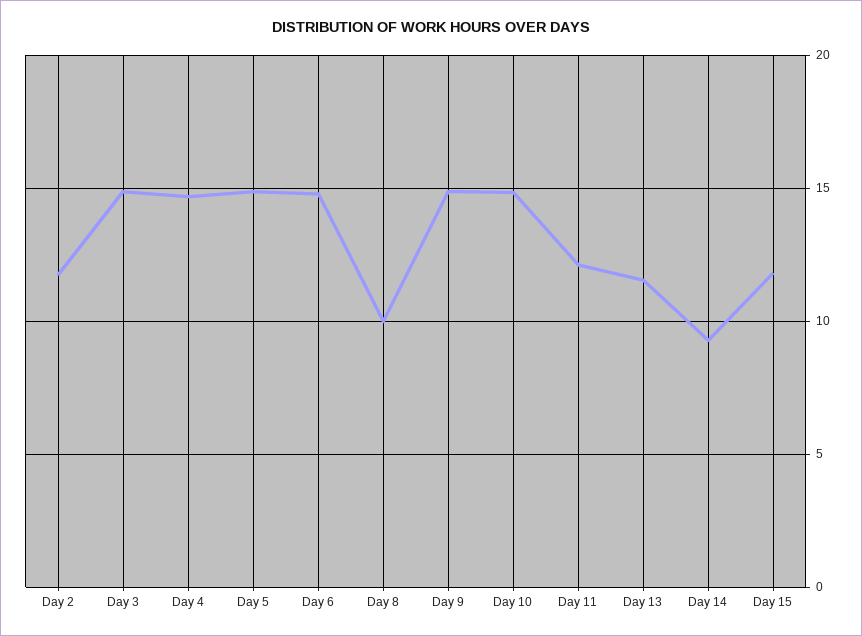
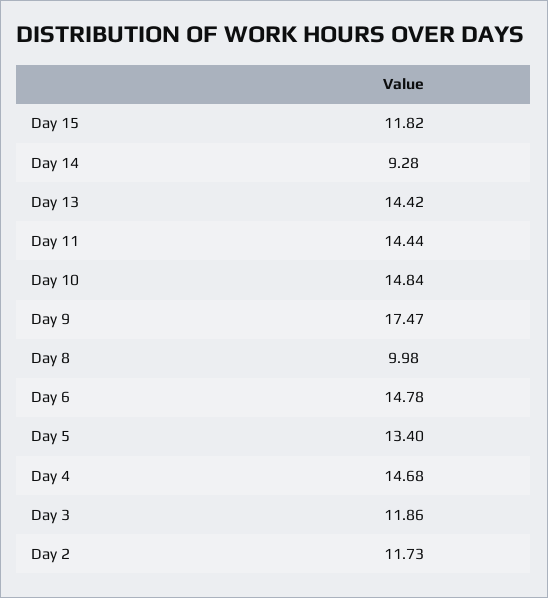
Day 3: 15 -> 11.86
Day 5: 15 -> 13.4
Day 9: 15 -> 17.47
Day 11: 12 -> 14.44
Day 13: 11.5 -> 14.42

